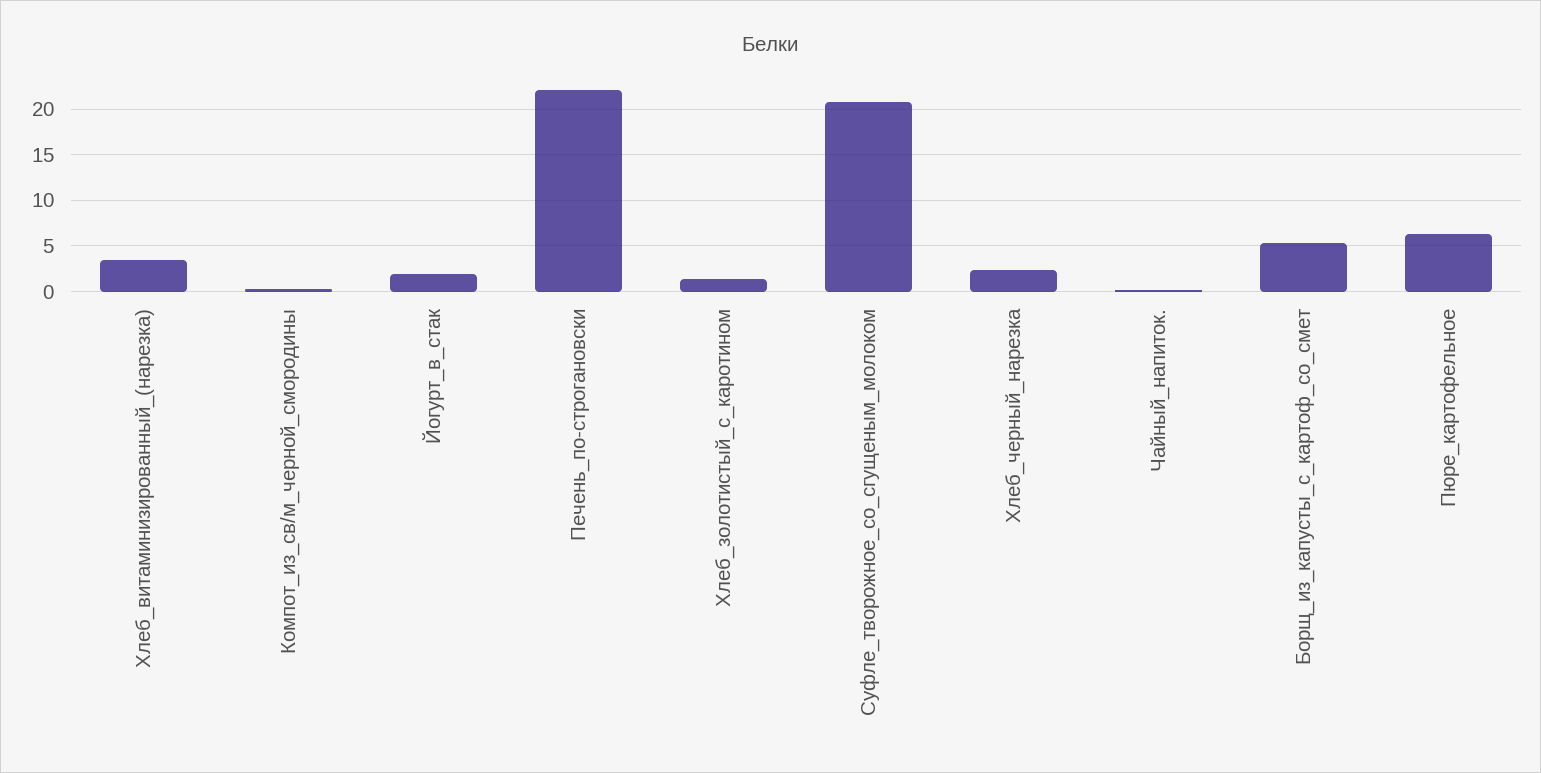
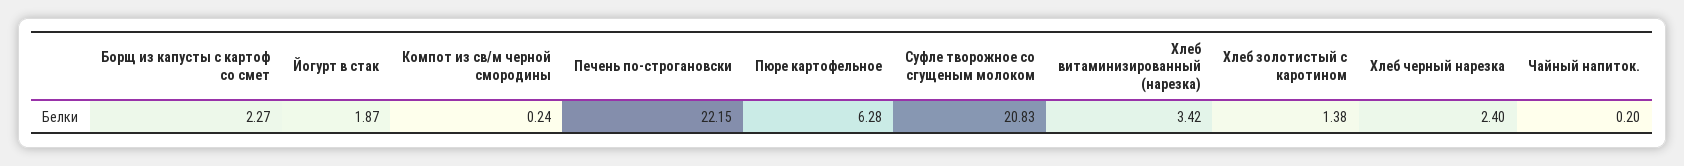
Борщ_из_капусты_с_картоф_со_смет: 5 -> 2.27

